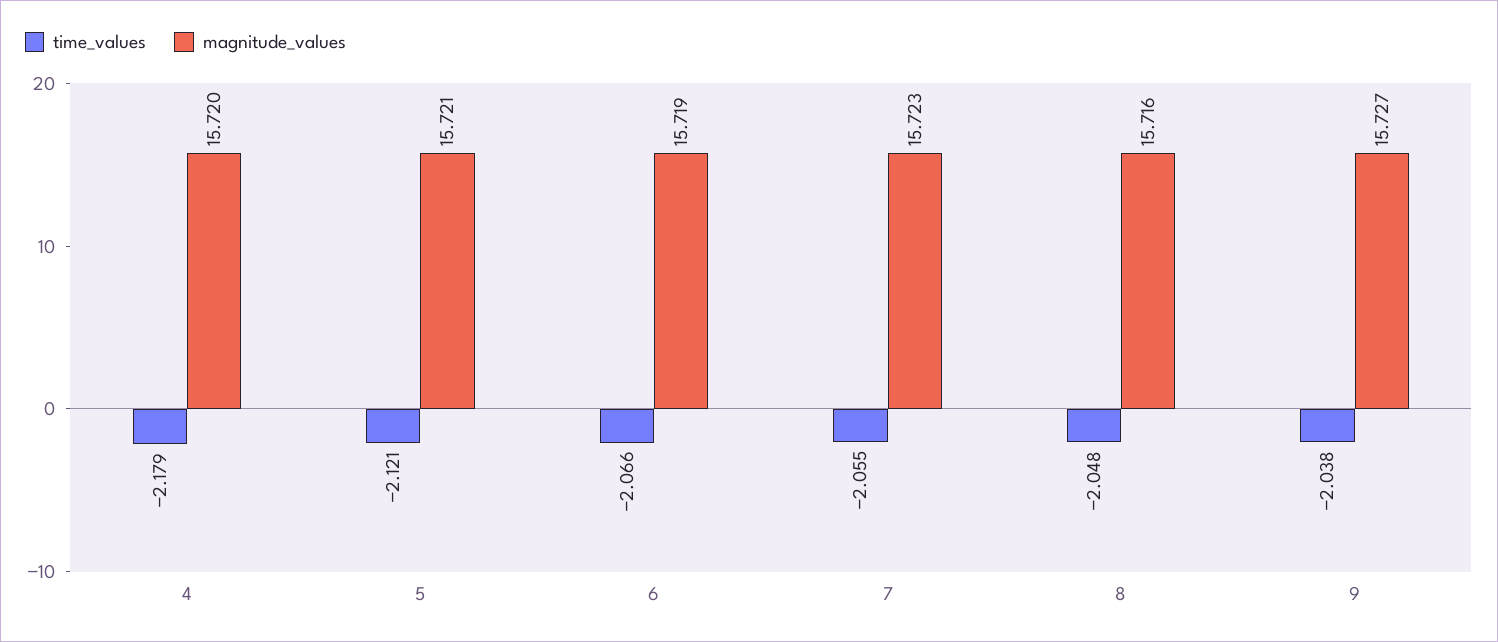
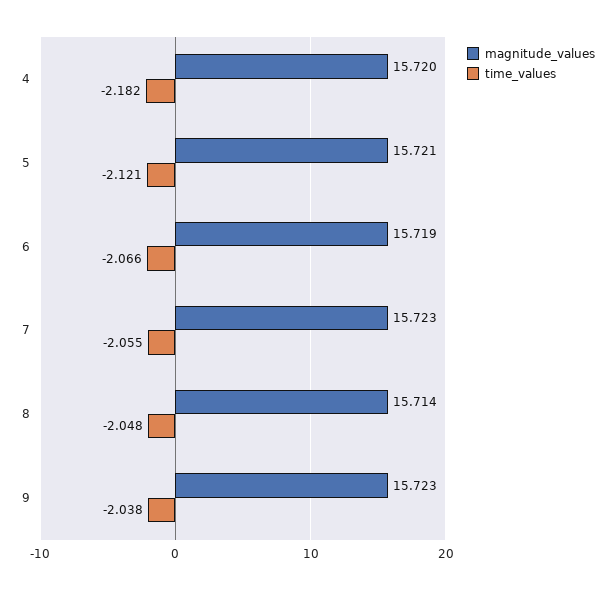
time_values, 4: -2.179 -> -2.182
magnitude_values, 8: 15.716 -> 15.714
magnitude_values, 9: 15.727 -> 15.723

